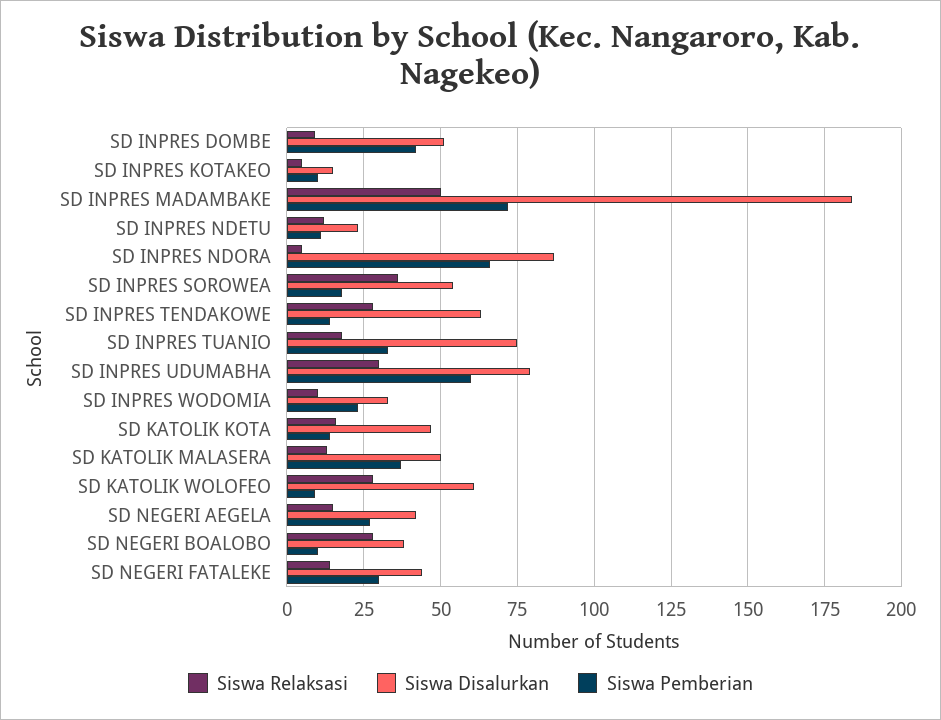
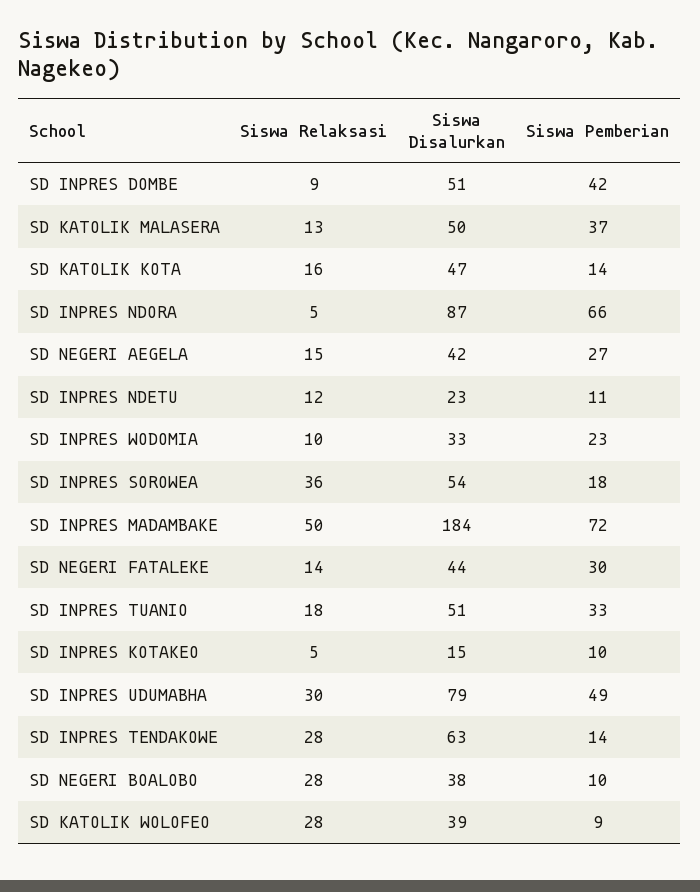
Siswa Disalurkan, SD INPRES TUANIO: 75 -> 51
Siswa Pemberian, SD INPRES UDUMABHA: 60 -> 49
Siswa Disalurkan, SD KATOLIK WOLOFEO: 60 -> 39

